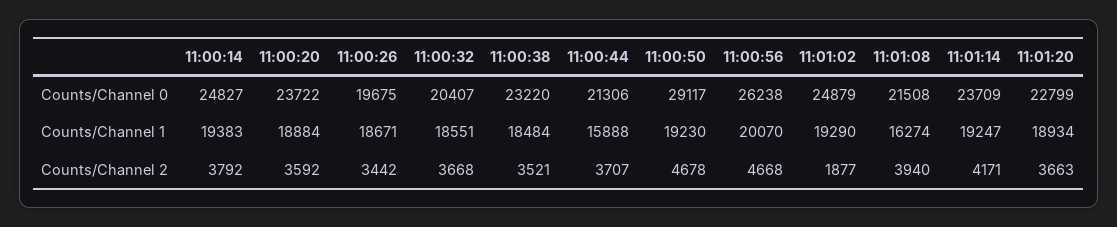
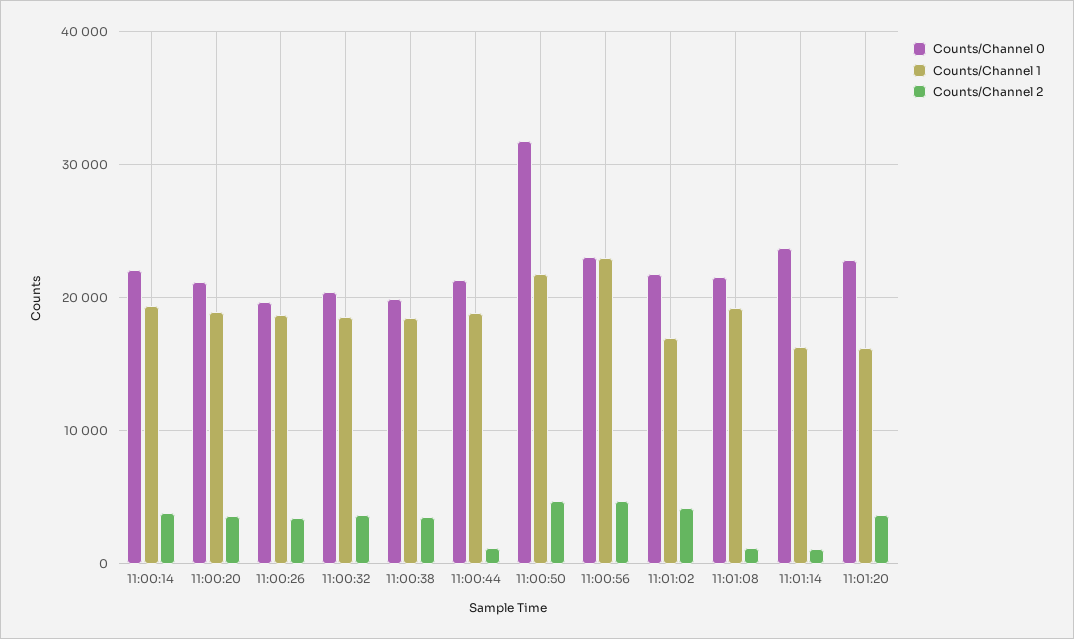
Counts/Channel 0, 11:00:14: 24827 -> 22000
Counts/Channel 0, 11:00:20: 23722 -> 21000
Counts/Channel 0, 11:00:38: 23220 -> 20000
Counts/Channel 0, 11:00:50: 29117 -> 32000
Counts/Channel 0, 11:00:56: 26238 -> 23000
Counts/Channel 0, 11:01:02: 24879 -> 22000
Counts/Channel 1, 11:00:44: 15888 -> 19000
Counts/Channel 1, 11:00:50: 19230 -> 22000
Counts/Channel 1, 11:00:56: 20070 -> 23000
Counts/Channel 1, 11:01:02: 19290 -> 17000
Counts/Channel 1, 11:01:08: 16274 -> 19000
Counts/Channel 1, 11:01:14: 19247 -> 16000
Counts/Channel 1, 11:01:20: 18934 -> 16000
Counts/Channel 2, 11:00:44: 3707 -> 1000
Counts/Channel 2, 11:01:02: 1877 -> 4000
Counts/Channel 2, 11:01:08: 3940 -> 1000
Counts/Channel 2, 11:01:14: 4171 -> 1000

